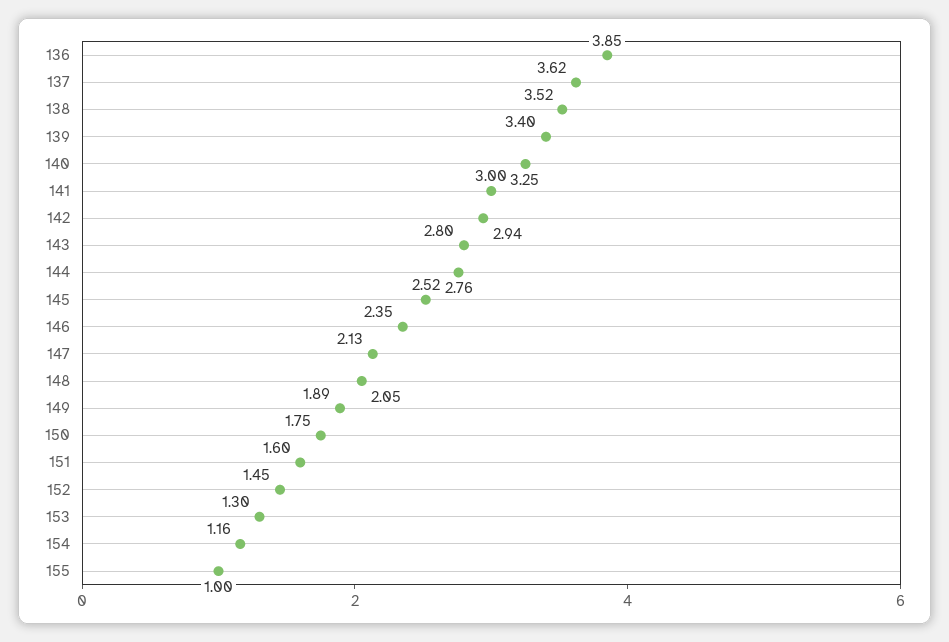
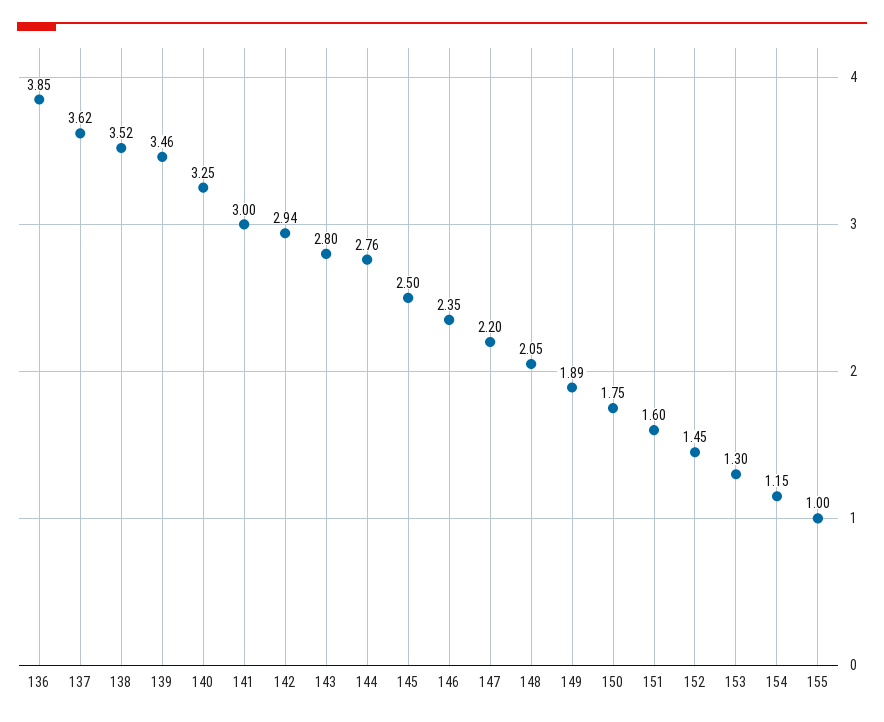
139: 3.4 -> 3.46
145: 2.52 -> 2.5
147: 2.13 -> 2.2
154: 1.16 -> 1.15

